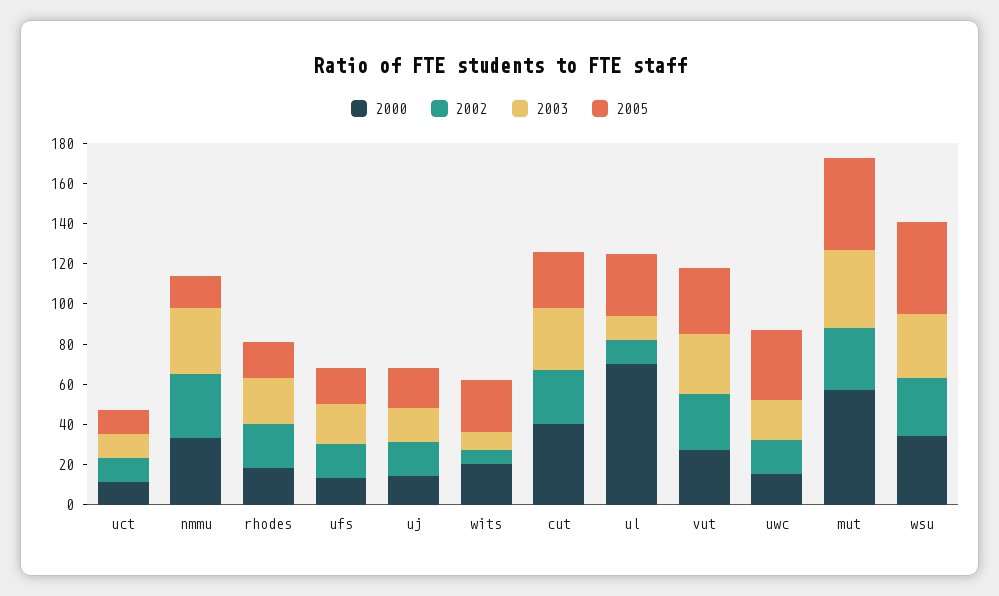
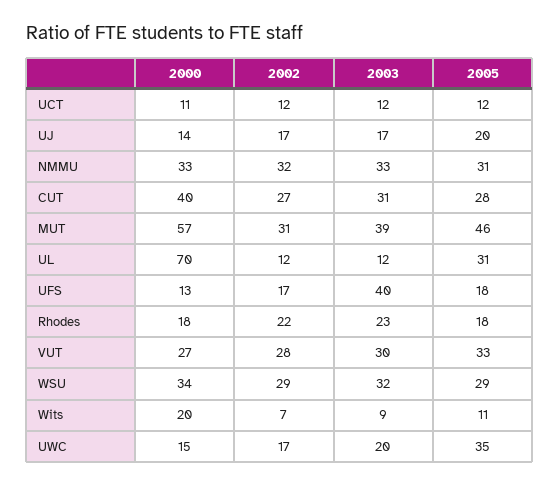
2005, nmmu: 15 -> 31
2003, ufs: 20 -> 40
2005, wits: 25 -> 11
2005, wsu: 45 -> 29

